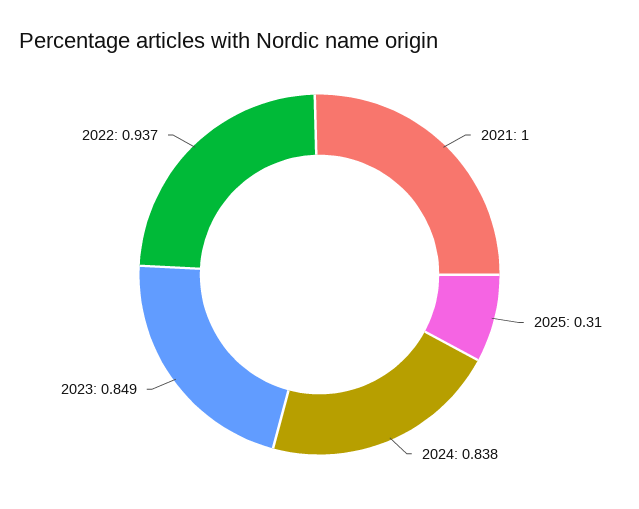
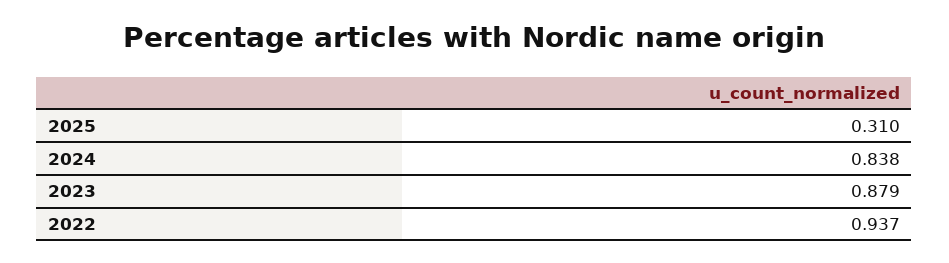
2021: 1 -> none
2023: 0.849 -> 0.879

